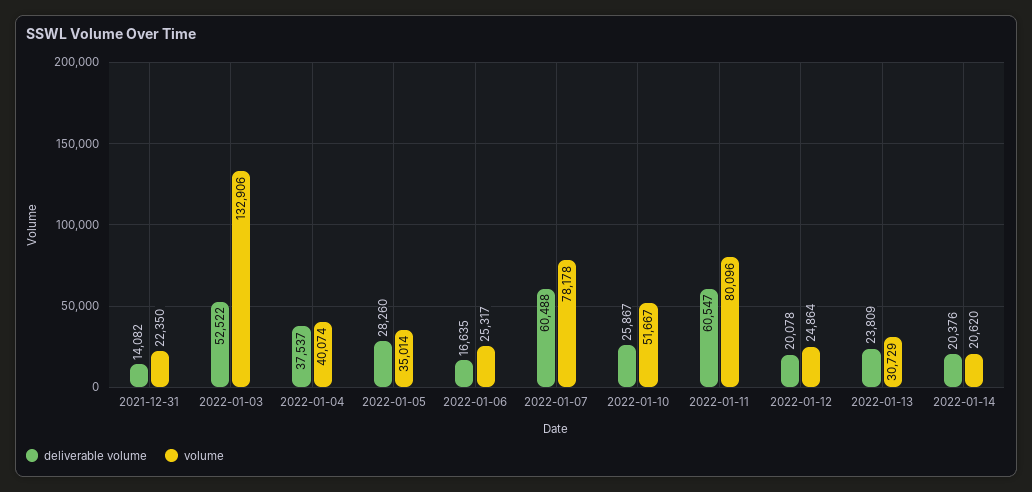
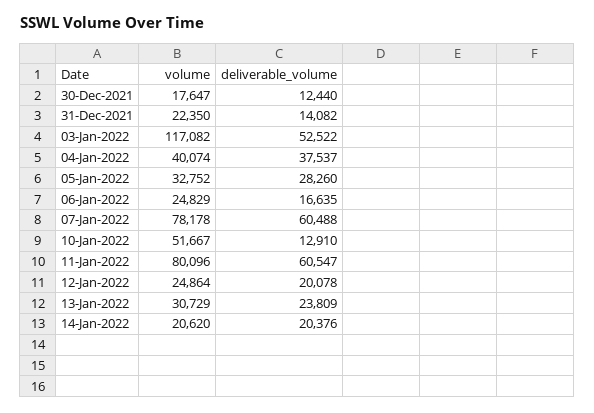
volume, 2022-01-03: 132906 -> 117082
volume, 2022-01-05: 35014 -> 32752
volume, 2022-01-06: 25317 -> 24829
deliverable volume, 2022-01-10: 25867 -> 12910
volume, 30-Dec-2021: none -> 17647
deliverable volume, 30-Dec-2021: none -> 12440

